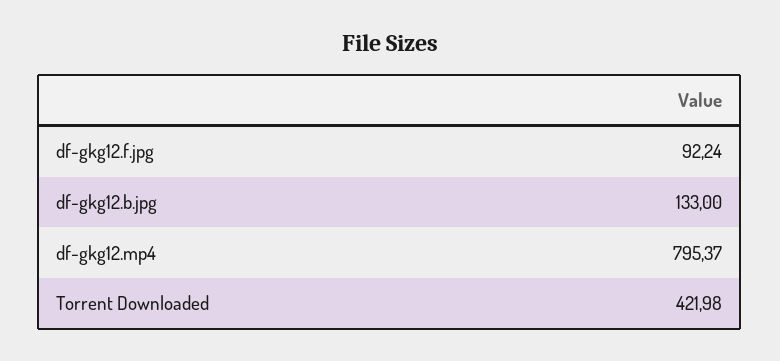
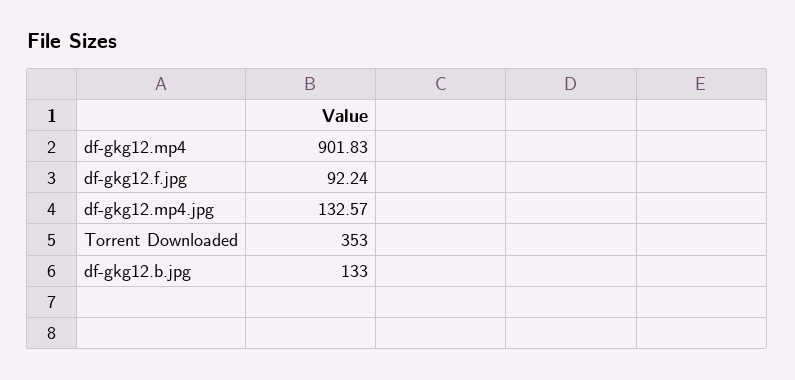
df-gkg12.mp4: 795.37 -> 901.83
Torrent Downloaded: 421.98 -> 353
df-gkg12.mp4.jpg: none -> 132.57

